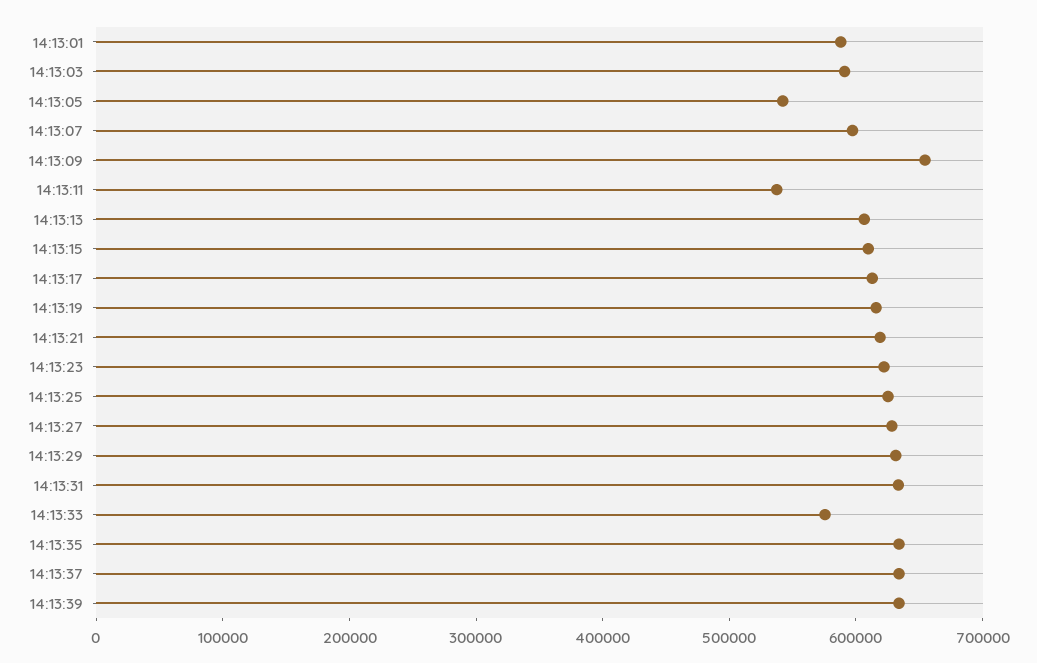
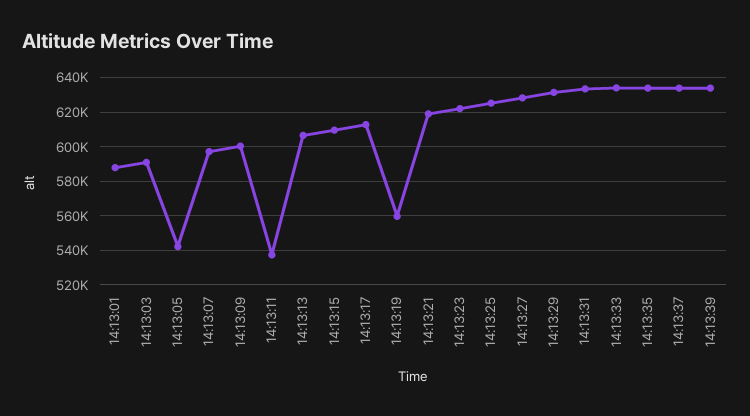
14:13:09: 660000 -> 600000
14:13:19: 620000 -> 560000
14:13:33: 580000 -> 635000

